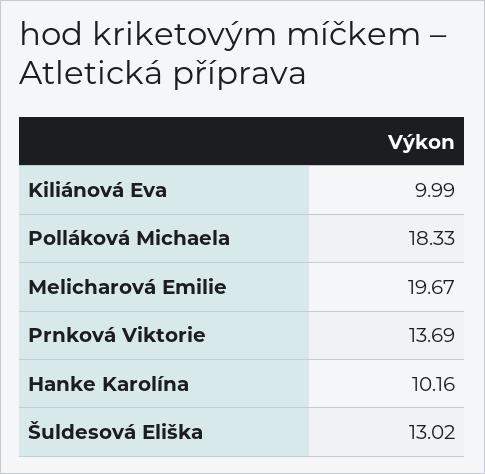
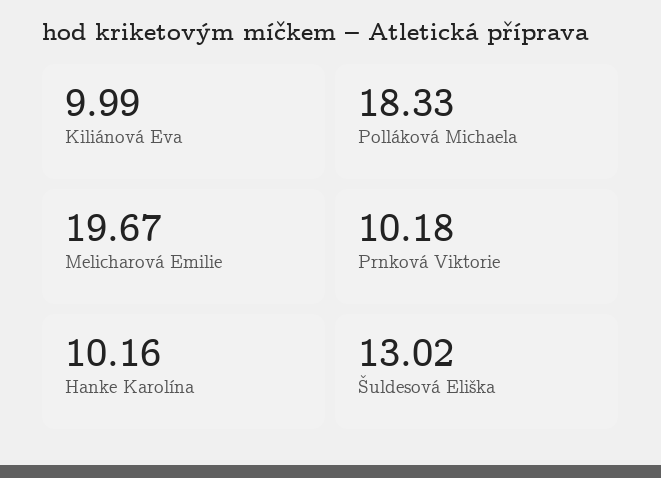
Prnková Viktorie: 13.69 -> 10.18

